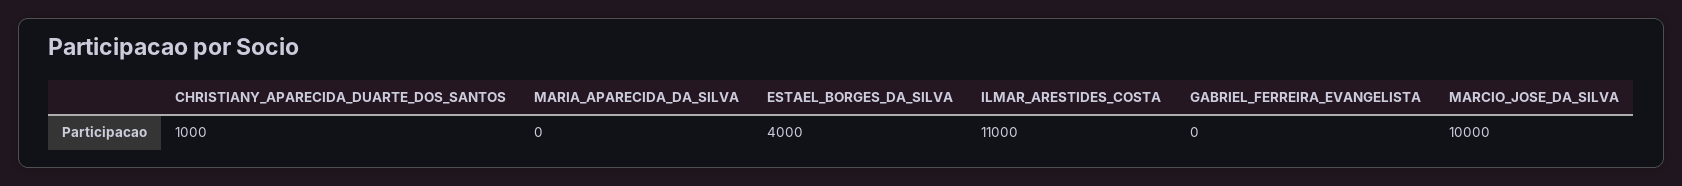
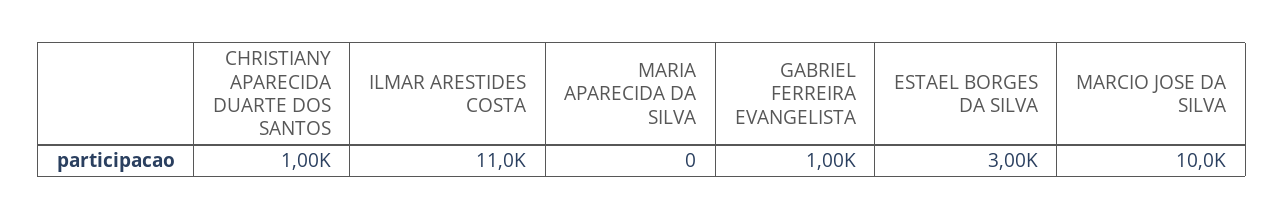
ESTAEL_BORGES_DA_SILVA: 4000 -> 3000
GABRIEL_FERREIRA_EVANGELISTA: 0 -> 1000

